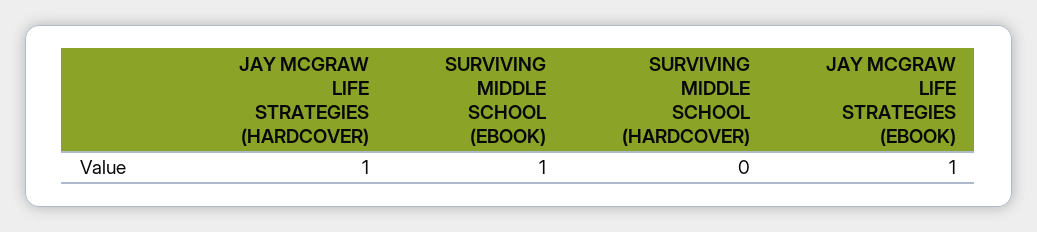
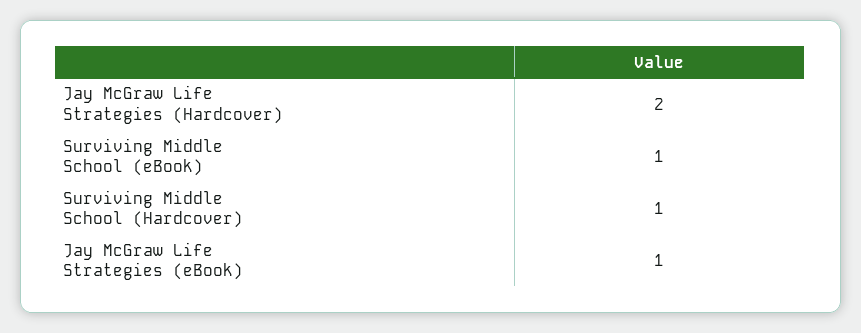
JAY MCGRAW LIFE STRATEGIES (HARDCOVER): 1 -> 2
SURVIVING MIDDLE SCHOOL (HARDCOVER): 0 -> 1

